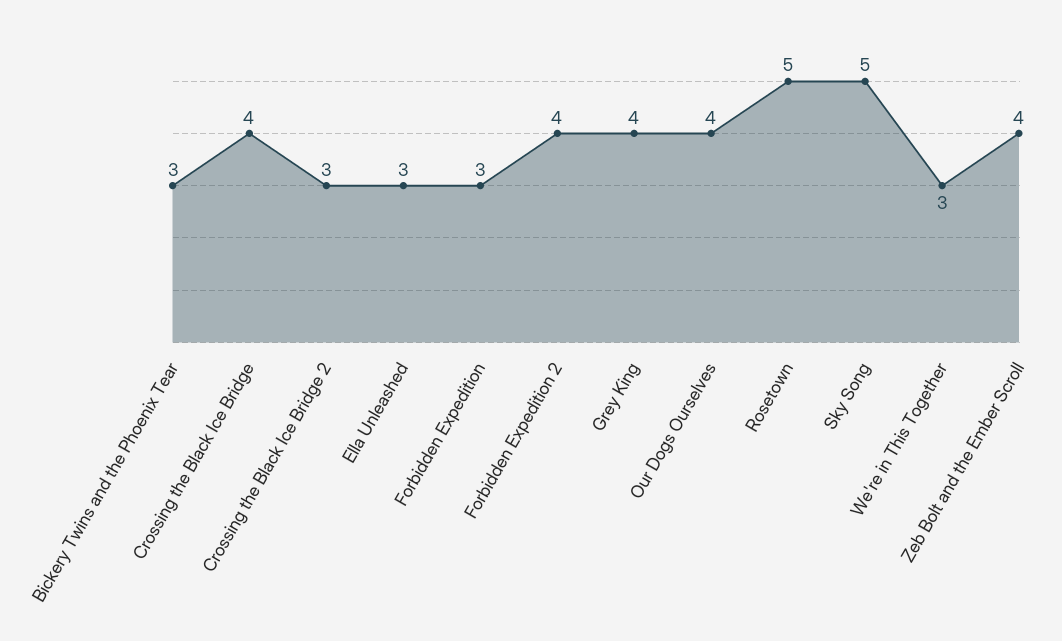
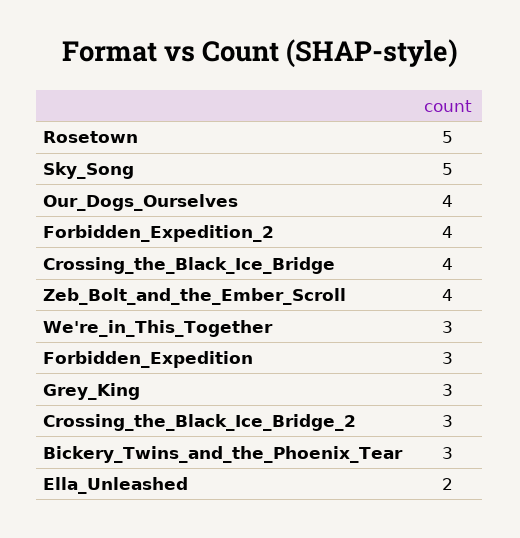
Ella Unleashed: 3 -> 2
Grey King: 4 -> 3

